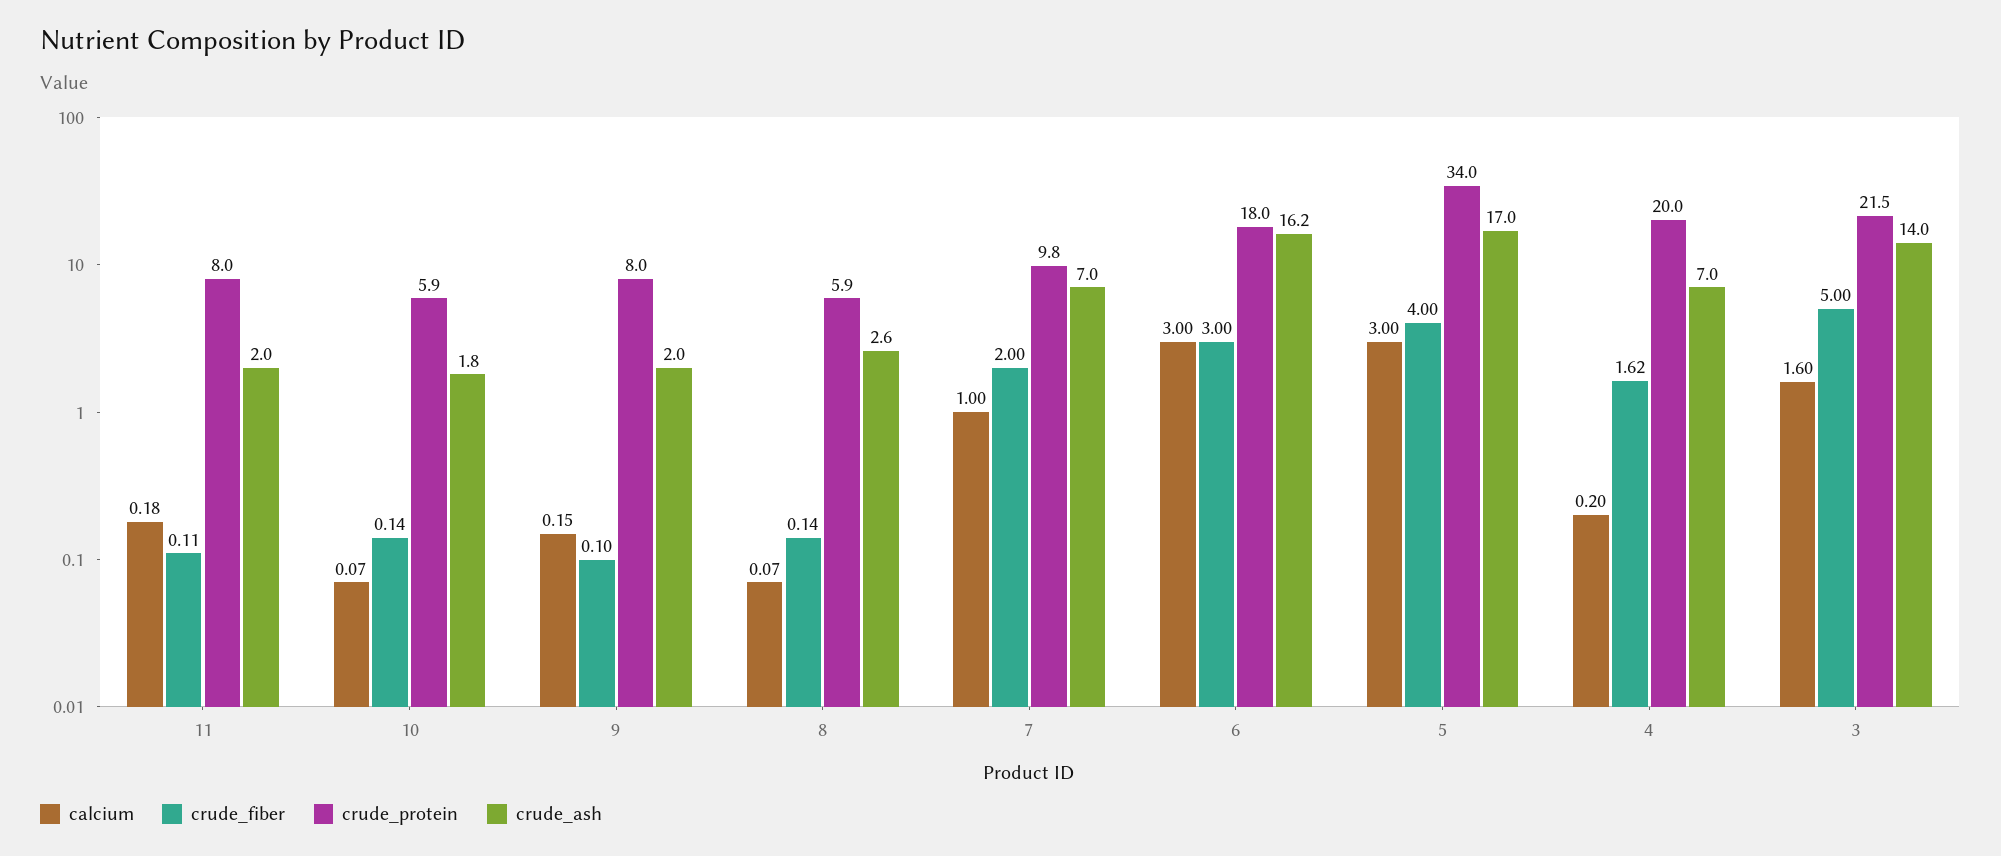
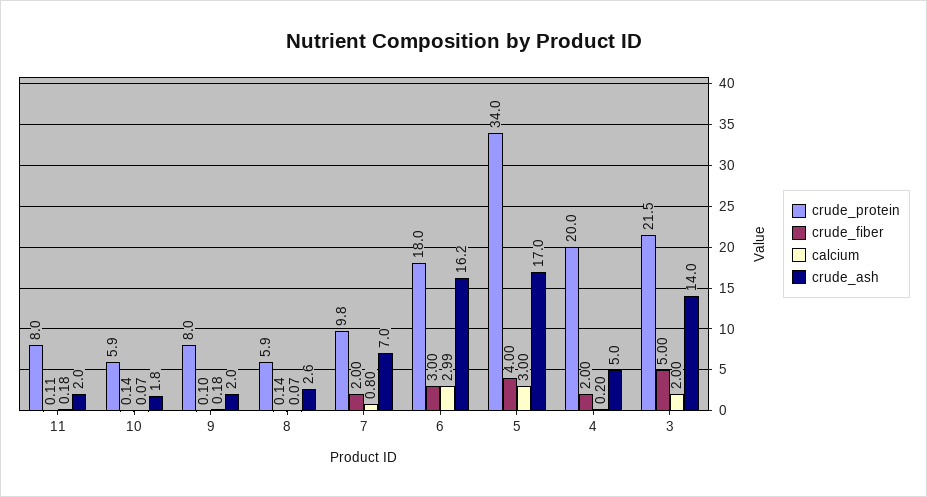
calcium, 9: 0.15 -> 0.18
calcium, 7: 1 -> 0.8
calcium, 6: 3 -> 2.99
crude_fiber, 4: 1.62 -> 2
crude_ash, 4: 7 -> 5
calcium, 3: 1.6 -> 2

